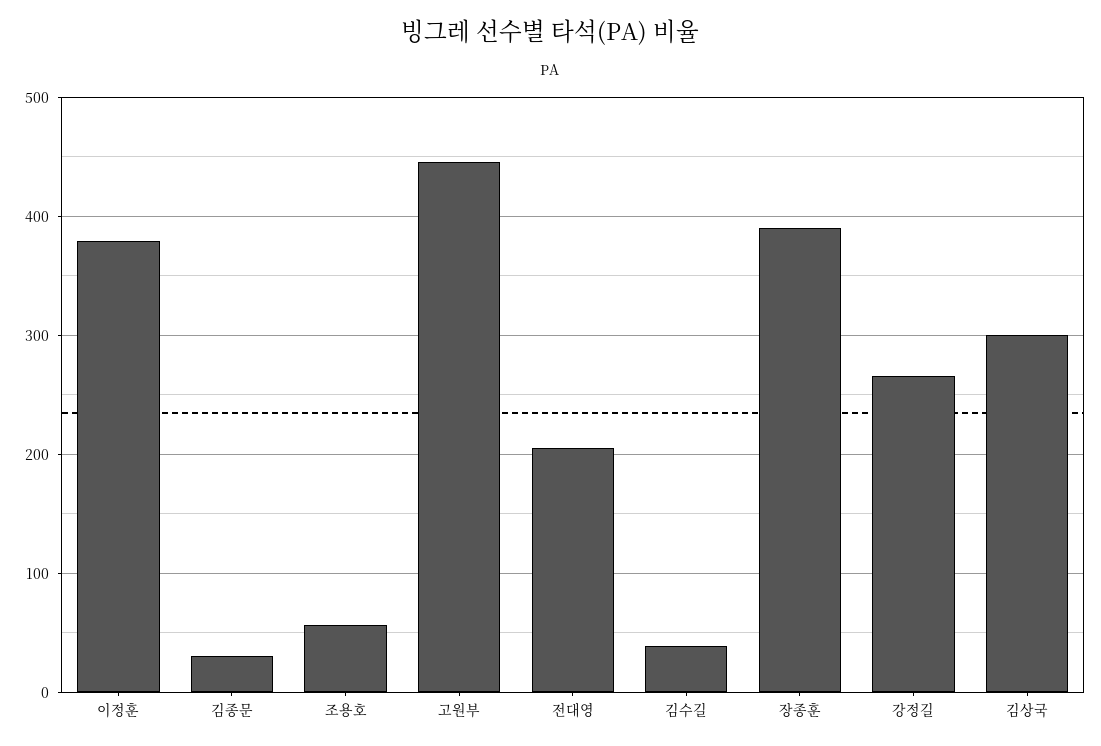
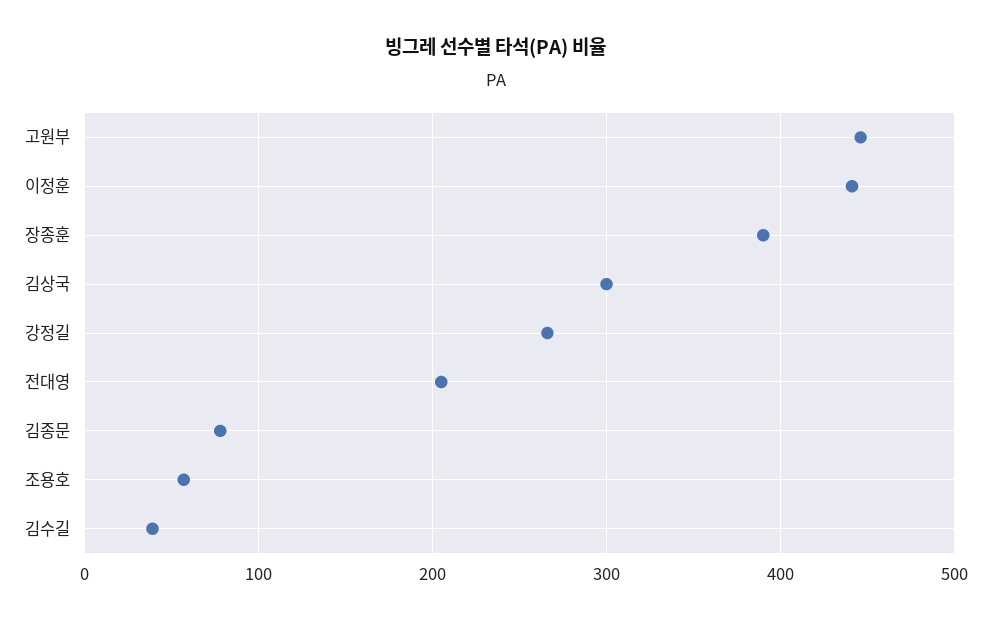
이정훈: 380 -> 440
김종문: 30 -> 80

